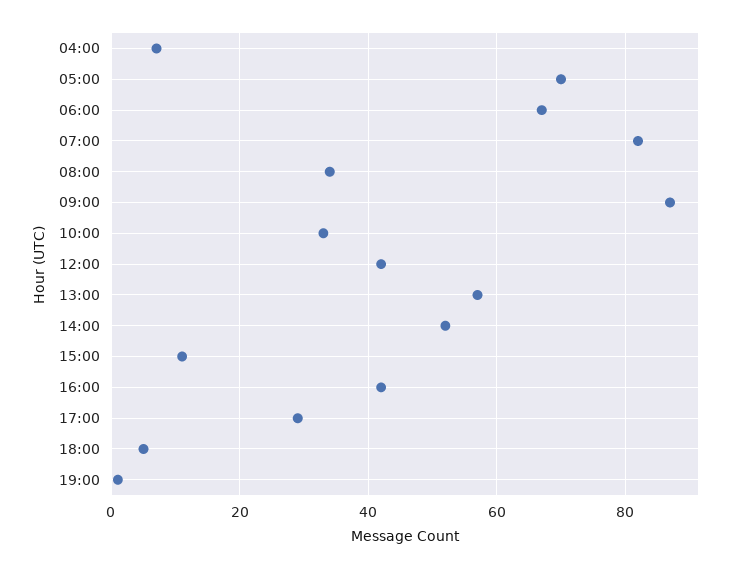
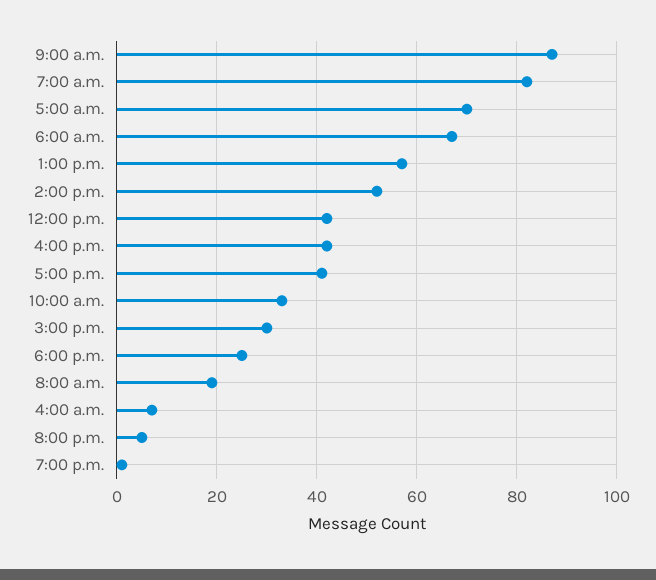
08:00: 35 -> 20
15:00: 10 -> 30
17:00: 30 -> 40
18:00: 5 -> 25
8:00 p.m.: none -> 5

